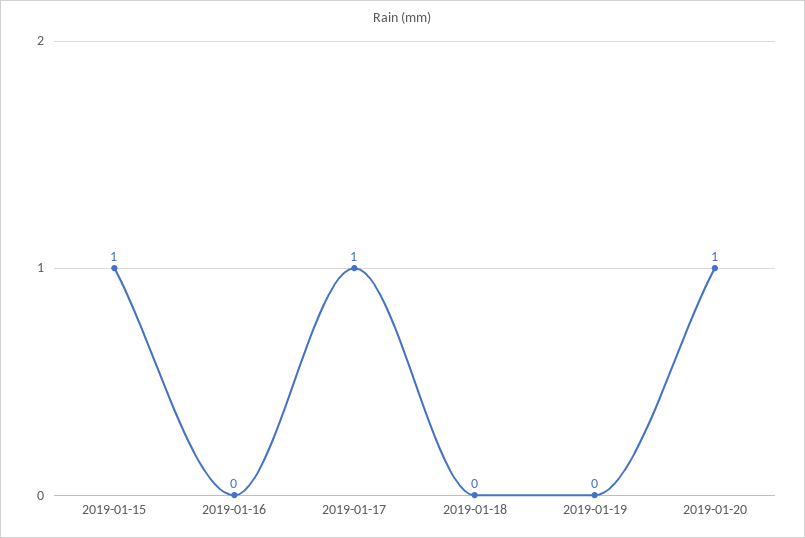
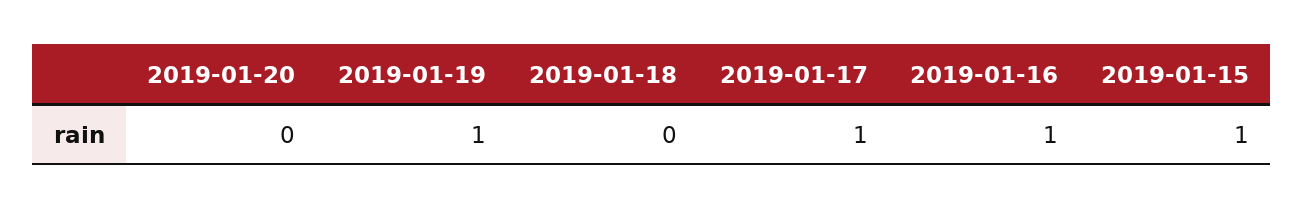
2019-01-16: 0 -> 1
2019-01-19: 0 -> 1
2019-01-20: 1 -> 0

